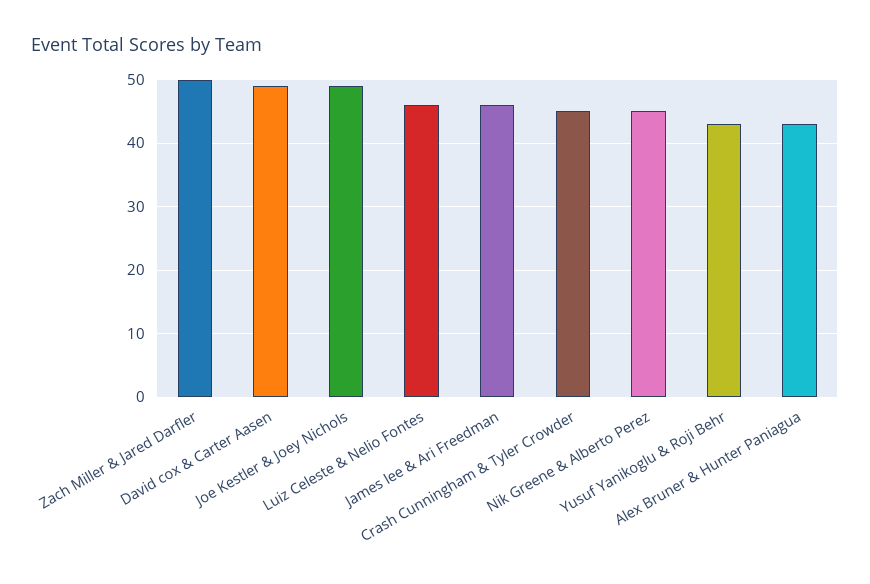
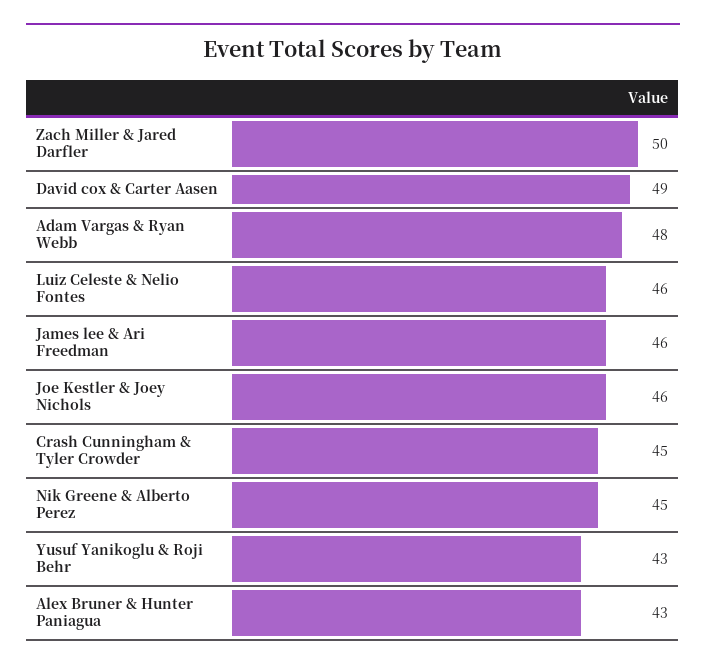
Joe Kestler & Joey Nichols: 49 -> 46
Adam Vargas & Ryan Webb: none -> 48

